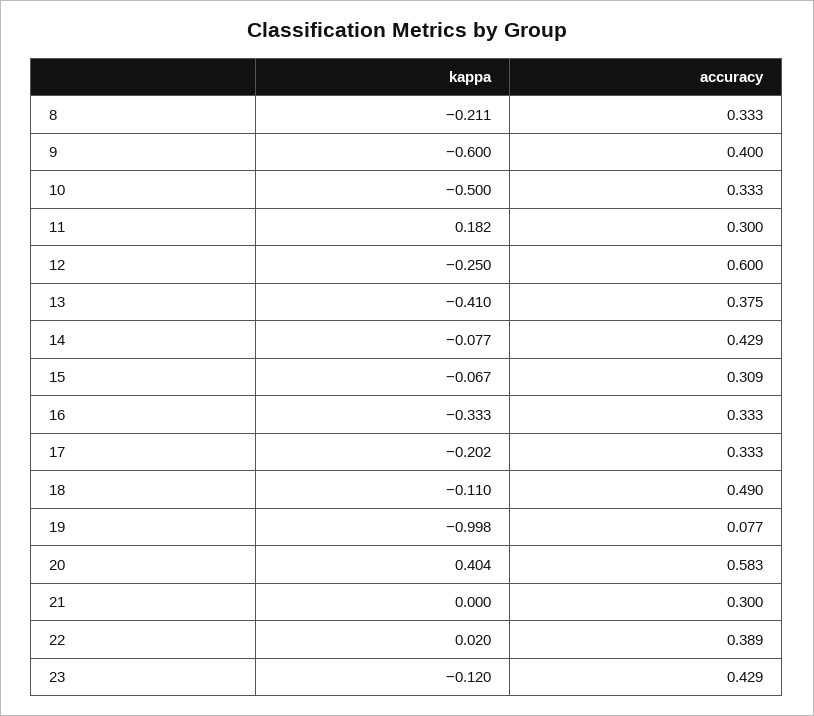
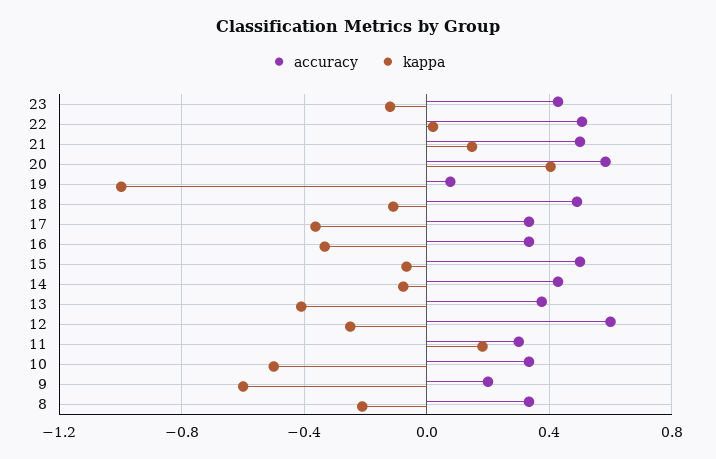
accuracy, 9: 0.4 -> 0.2
accuracy, 15: 0.309 -> 0.5
kappa, 17: -0.202 -> -0.35
kappa, 21: 0 -> 0.15
accuracy, 21: 0.3 -> 0.5
accuracy, 22: 0.389 -> 0.5

